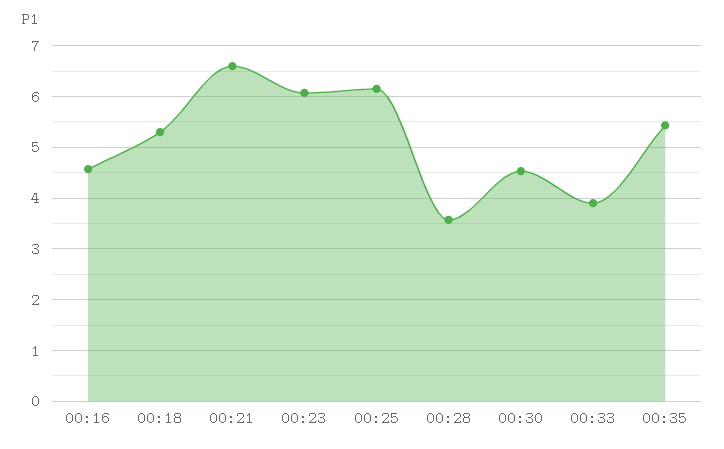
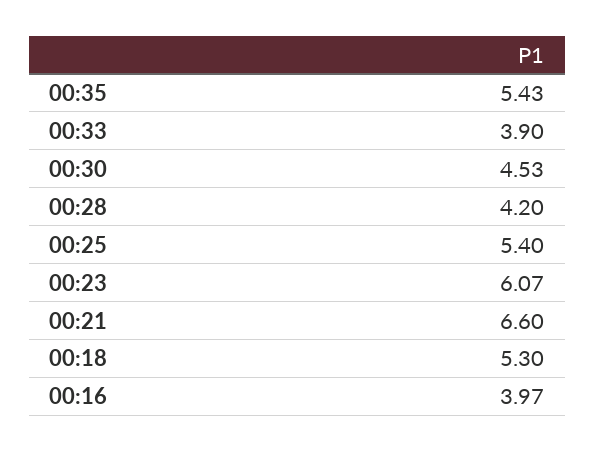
00:16: 4.6 -> 3.97
00:25: 6.2 -> 5.4
00:28: 3.6 -> 4.2

